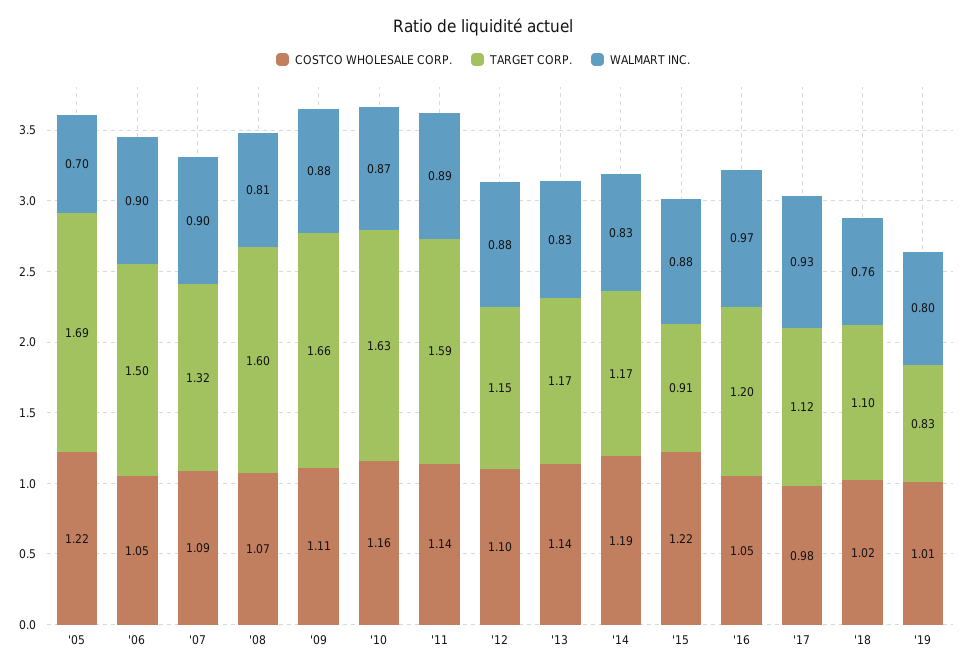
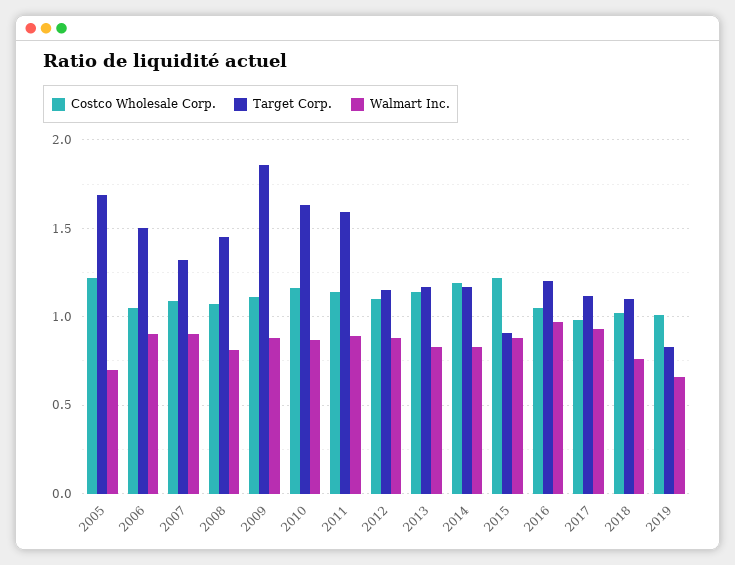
TARGET CORP., '08: 1.6 -> 1.45
TARGET CORP., '09: 1.66 -> 1.85
WALMART INC., '19: 0.8 -> 0.65

